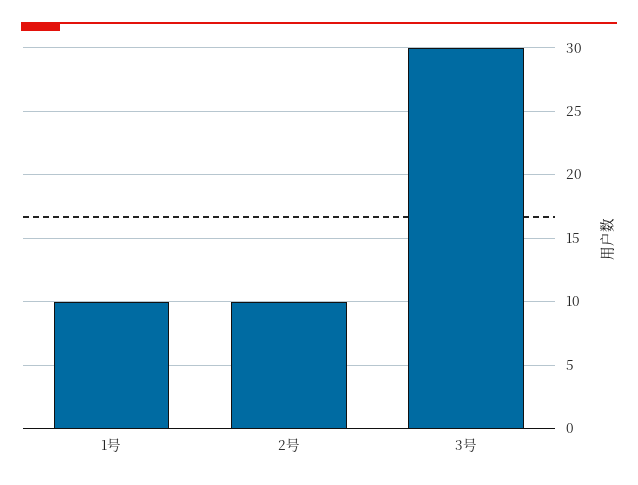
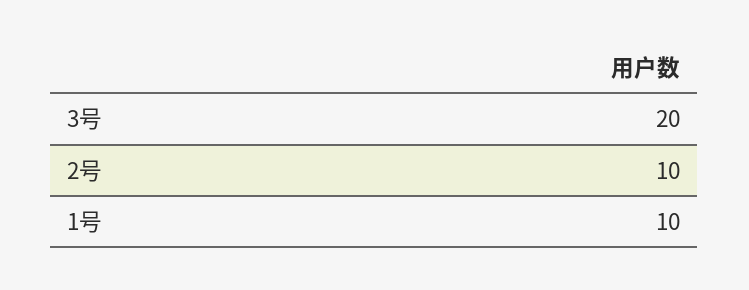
3号: 30 -> 20

